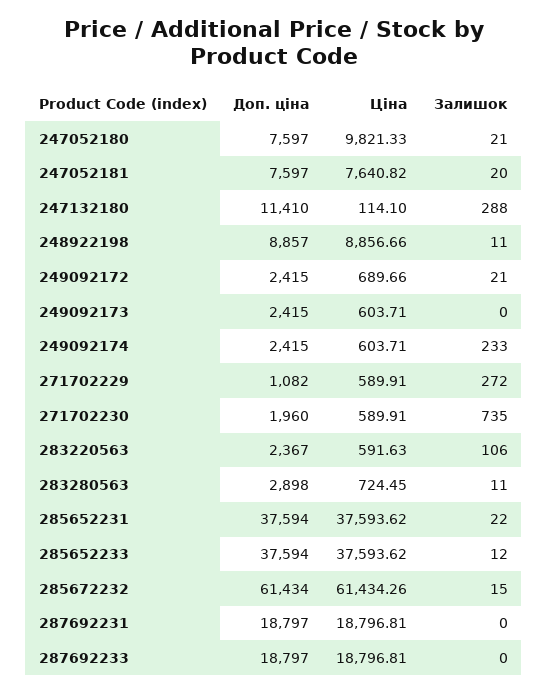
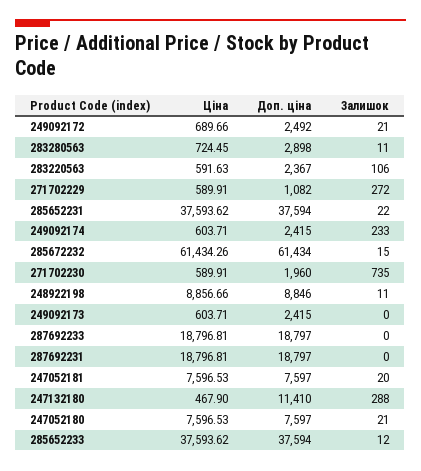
Ціна, 247052180: 9821.33 -> 7596.53
Ціна, 247052181: 7640.82 -> 7596.53
Ціна, 247132180: 114.1 -> 467.9
Доп. ціна, 248922198: 8857 -> 8846
Доп. ціна, 249092172: 2415 -> 2492

